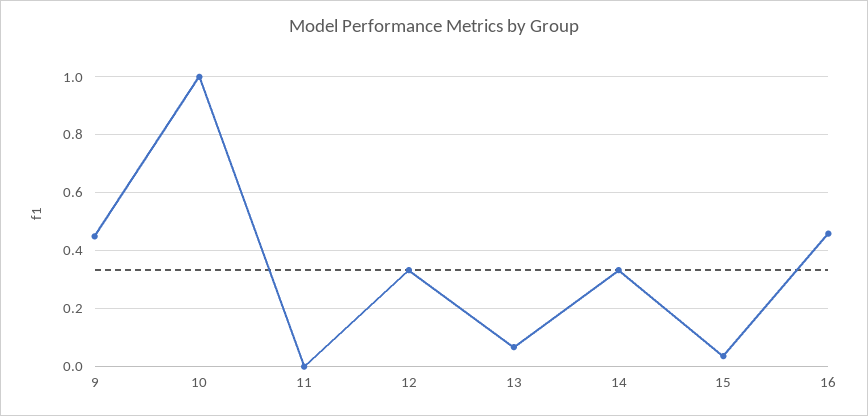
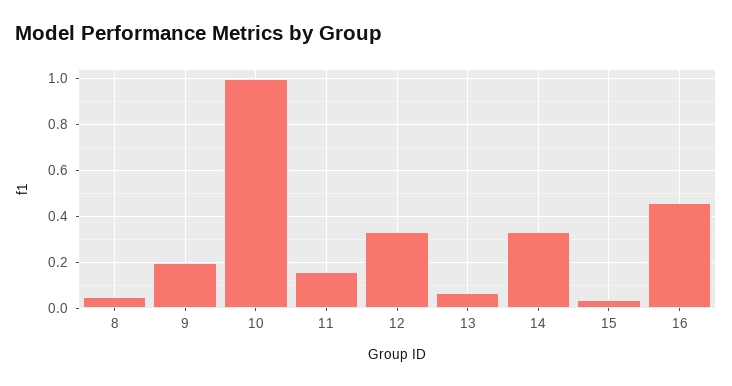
9: 0.45 -> 0.2
11: 0 -> 0.15
8: none -> 0.05

